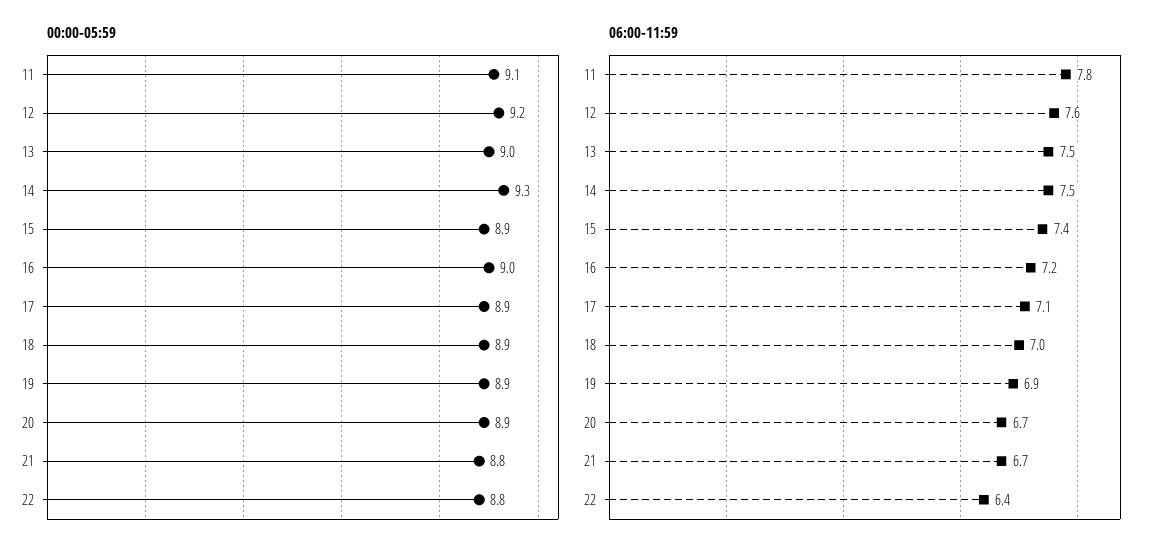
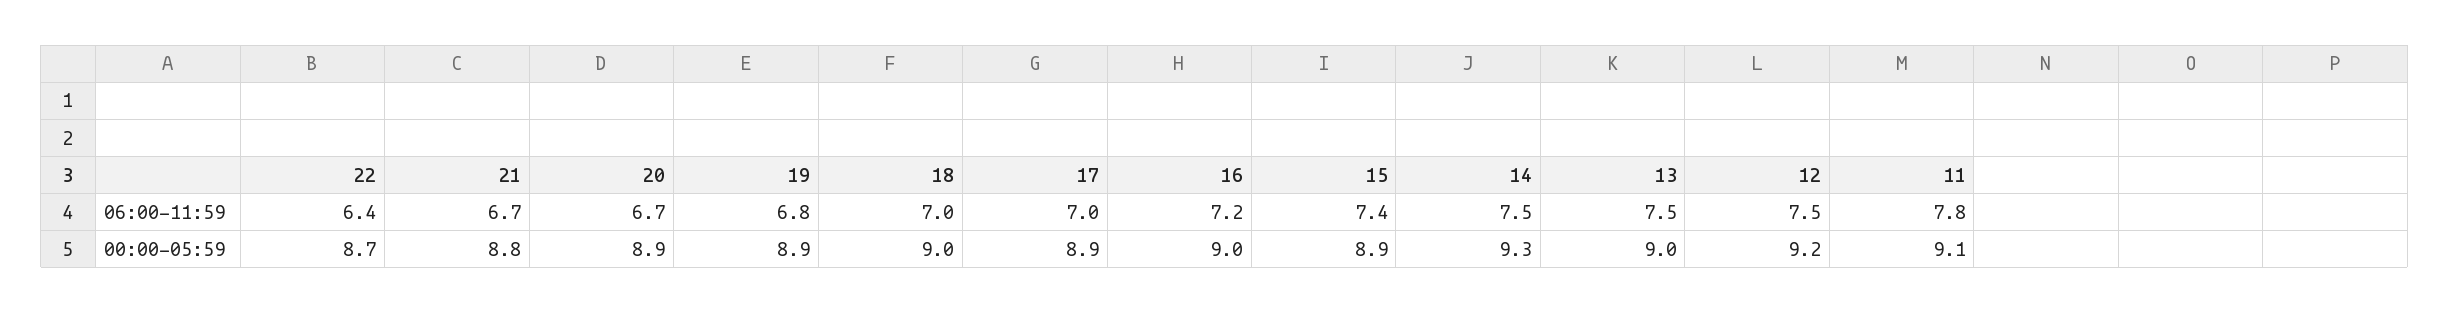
00:00-05:59, 18: 8.9 -> 9
00:00-05:59, 22: 8.8 -> 8.7
06:00-11:59, 12: 7.6 -> 7.5
06:00-11:59, 17: 7.1 -> 7
06:00-11:59, 19: 6.9 -> 6.8

